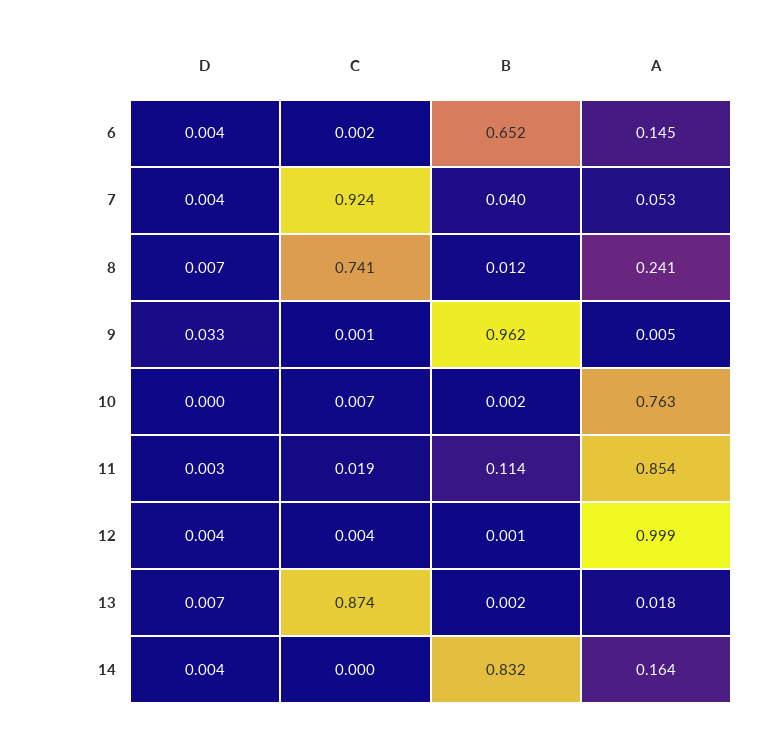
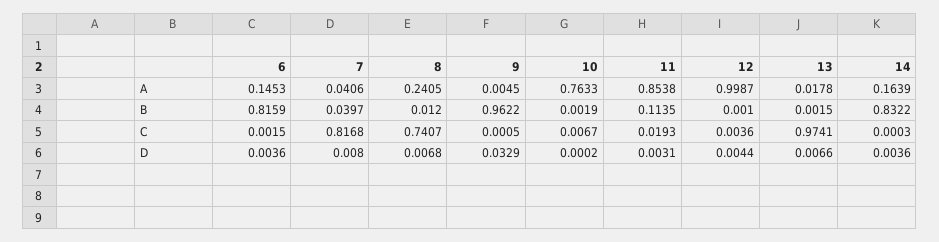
B, 6: 0.652 -> 0.8159
D, 7: 0.004 -> 0.008
C, 7: 0.924 -> 0.8168
A, 7: 0.053 -> 0.0406
C, 13: 0.874 -> 0.9741

